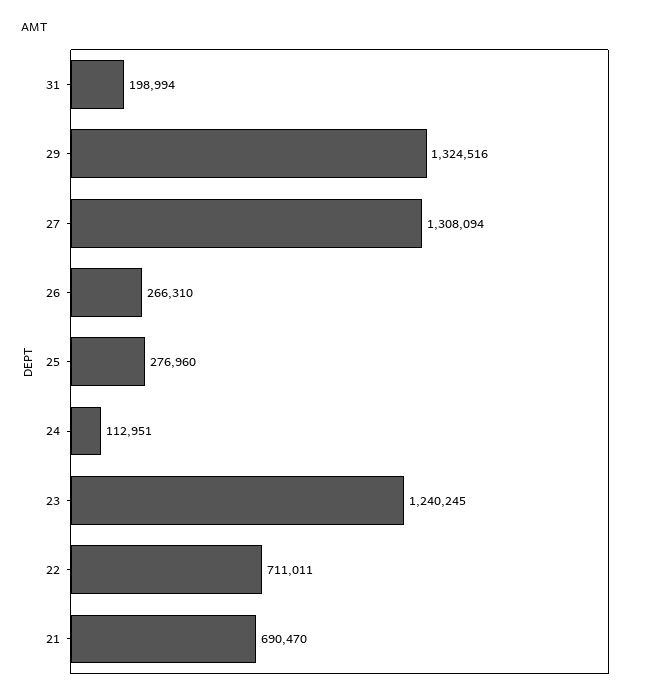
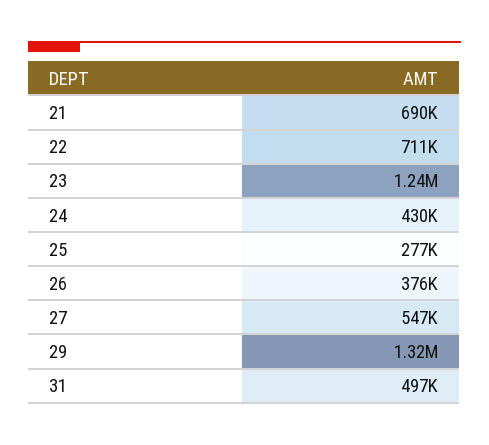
31: 198994 -> 497000
27: 1308094 -> 547000
26: 266310 -> 376000
24: 112951 -> 430000

